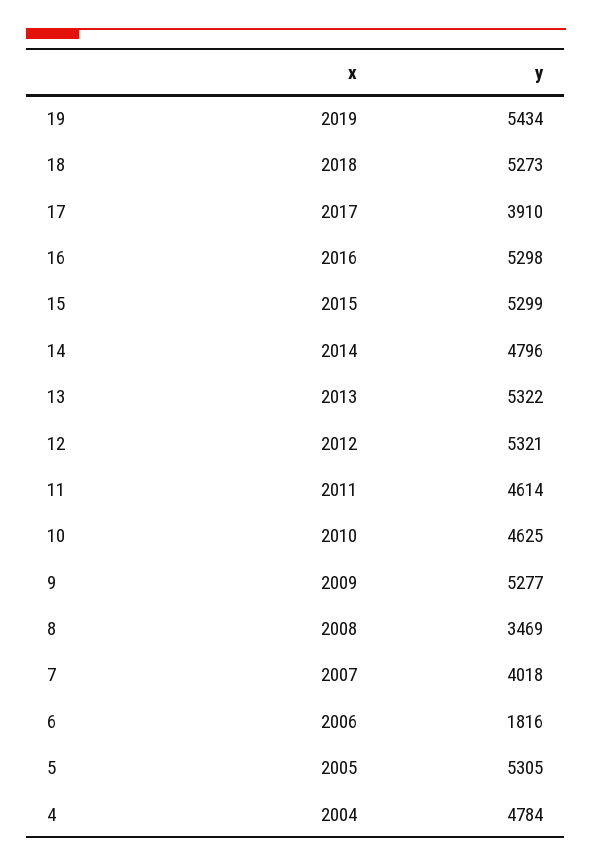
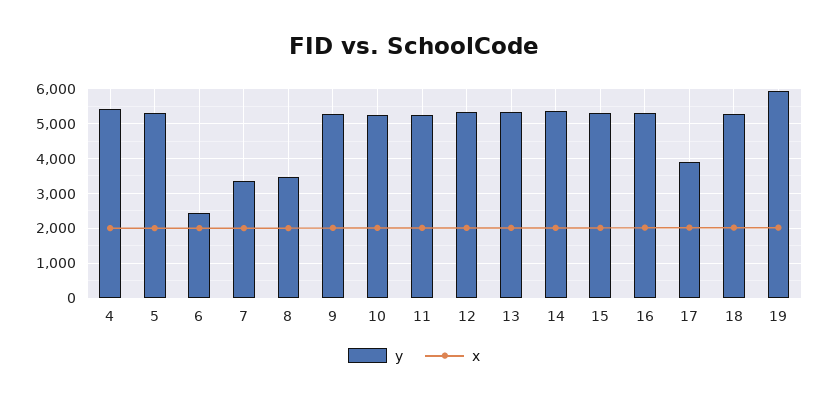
y, 19: 5434 -> 6000
y, 14: 4796 -> 5400
y, 11: 4614 -> 5200
y, 10: 4625 -> 5200
y, 7: 4018 -> 3400
y, 6: 1816 -> 2400
y, 4: 4784 -> 5400

